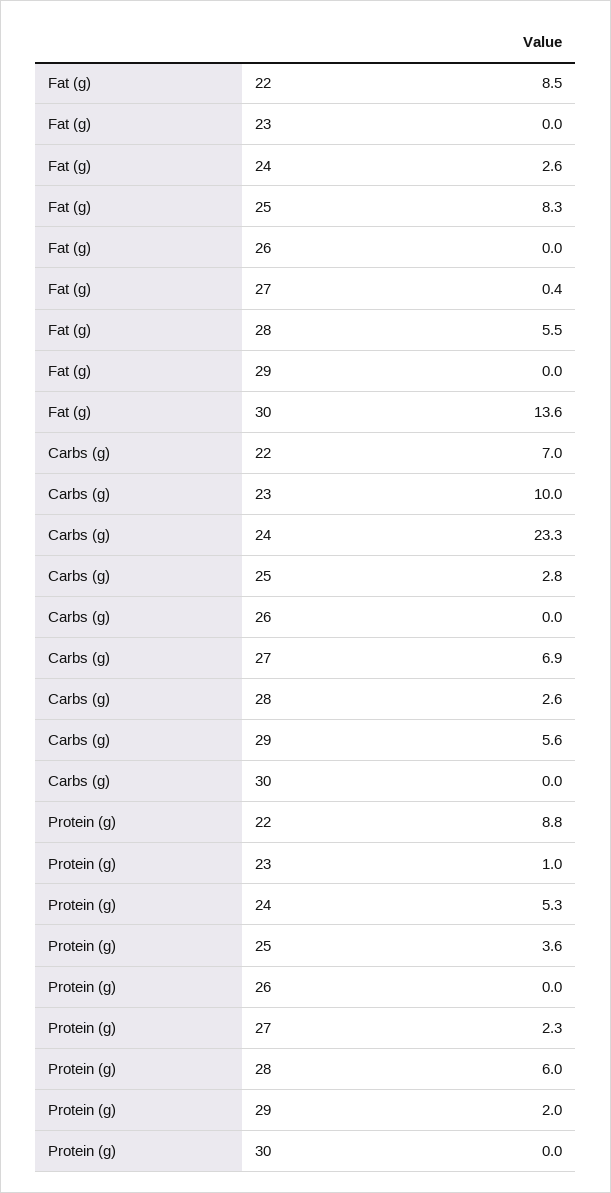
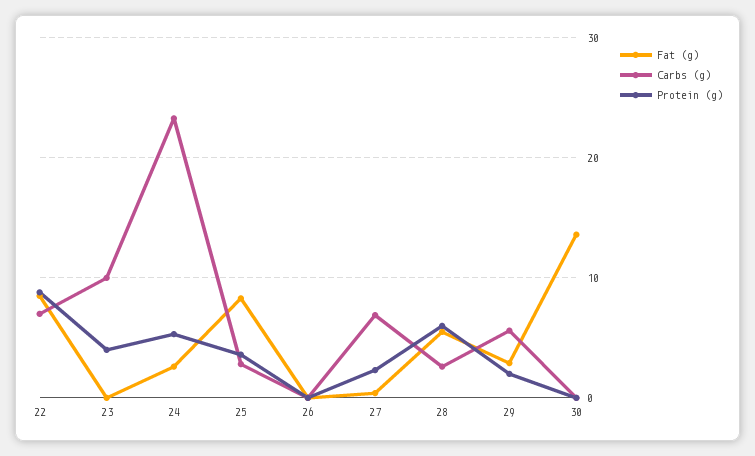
Fat (g), 29: 0 -> 3
Protein (g), 23: 1 -> 4

